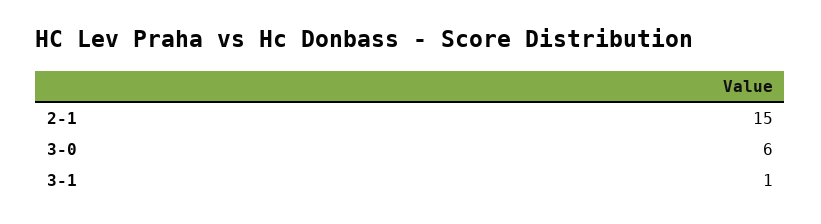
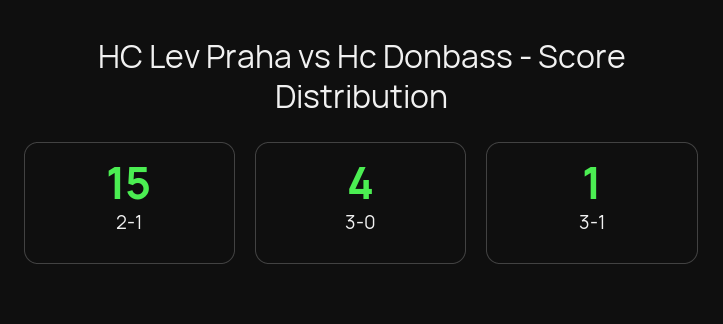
3-0: 6 -> 4

